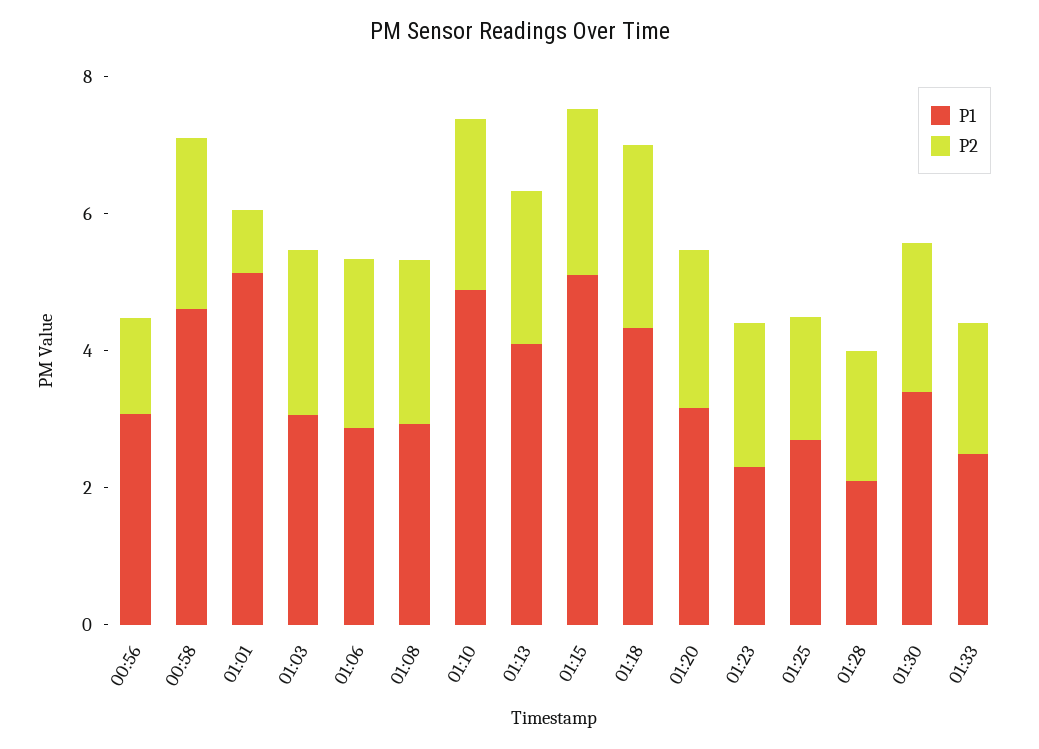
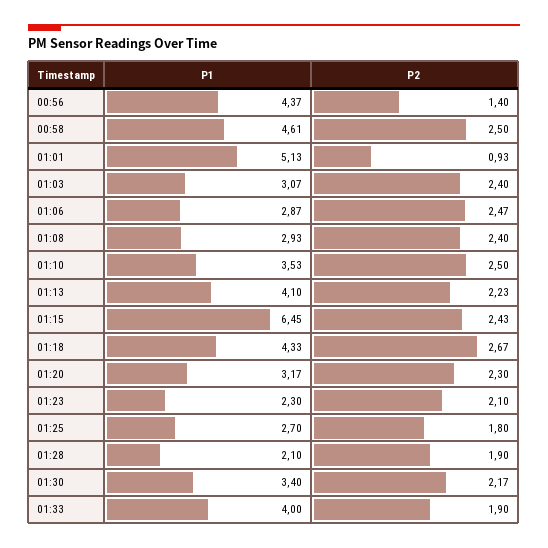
P1, 00:56: 3 -> 4.37
P1, 01:10: 5 -> 3.53
P1, 01:15: 5 -> 6.45
P1, 01:33: 2.5 -> 4

